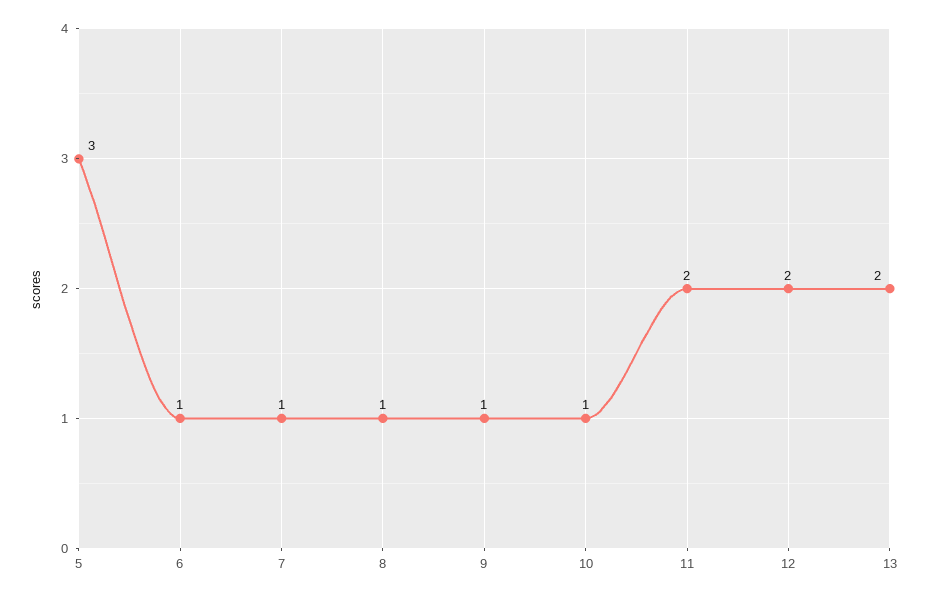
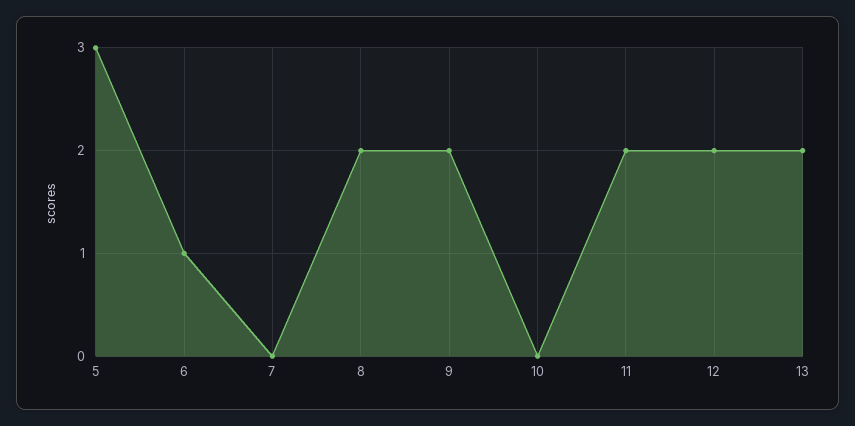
7: 1 -> 0
8: 1 -> 2
9: 1 -> 2
10: 1 -> 0

